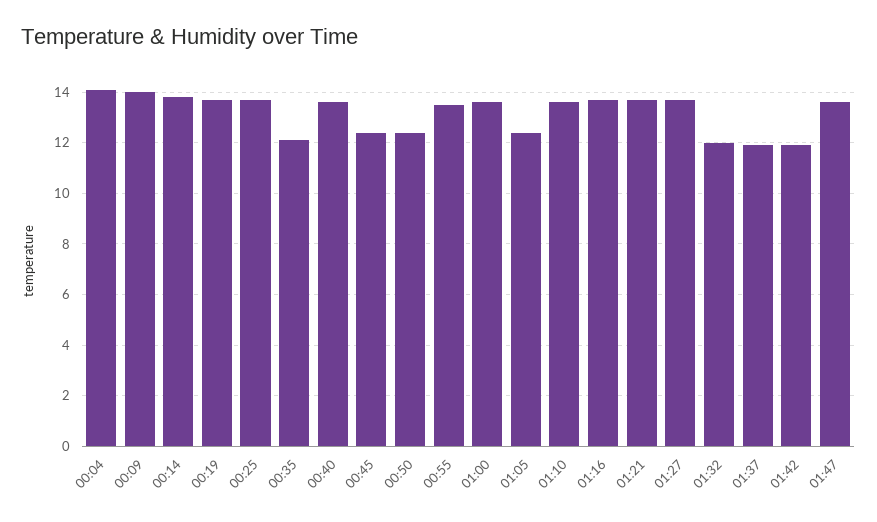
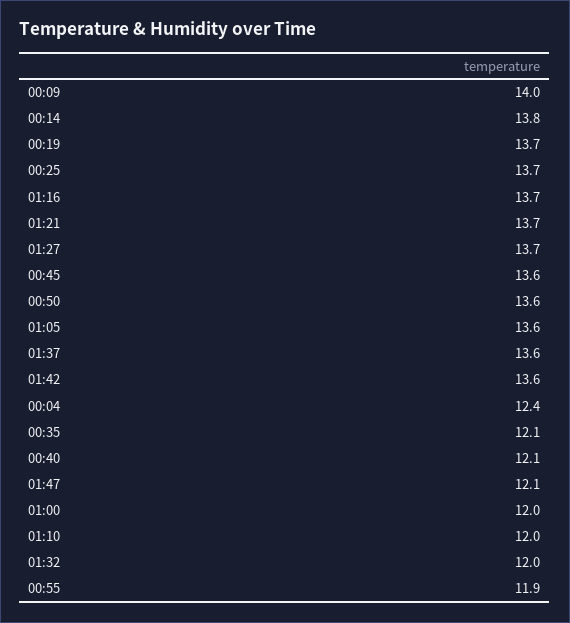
00:04: 14 -> 12.4
00:40: 13.5 -> 12.1
00:45: 12.5 -> 13.6
00:50: 12.5 -> 13.6
00:55: 13.5 -> 11.9
01:00: 13.5 -> 12
01:05: 12.5 -> 13.6
01:10: 13.5 -> 12
01:37: 12 -> 13.6
01:42: 12 -> 13.6
01:47: 13.5 -> 12.1

